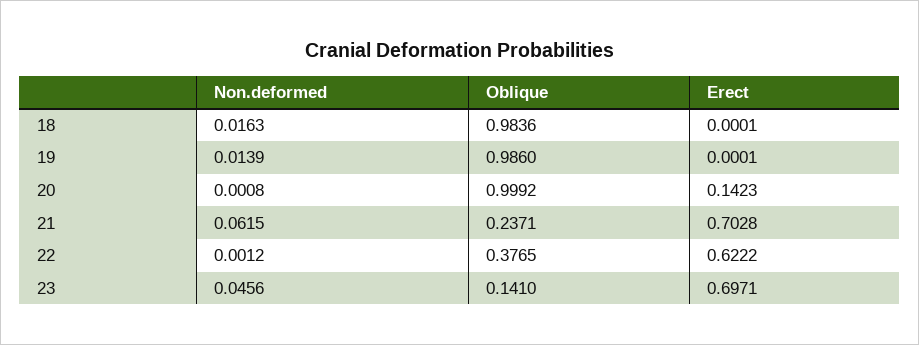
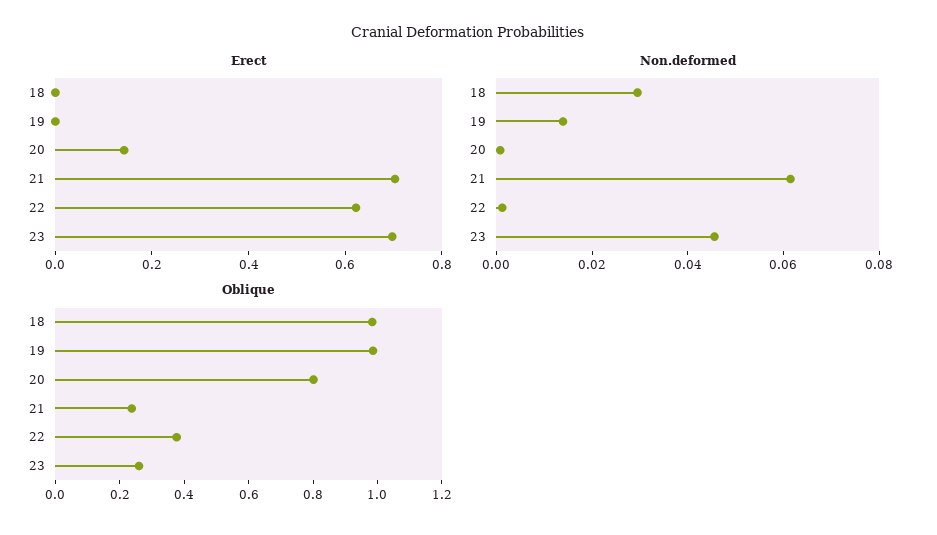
Non.deformed, 18: 0.0163 -> 0.03
Oblique, 20: 0.9992 -> 0.8
Oblique, 23: 0.141 -> 0.25

